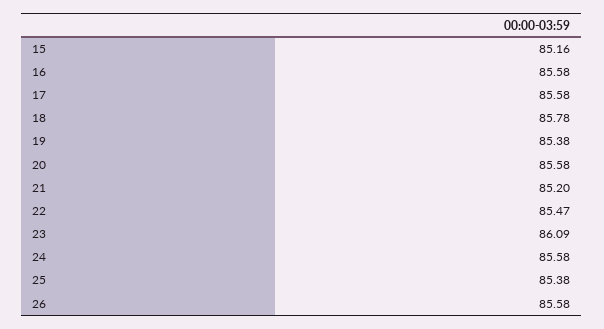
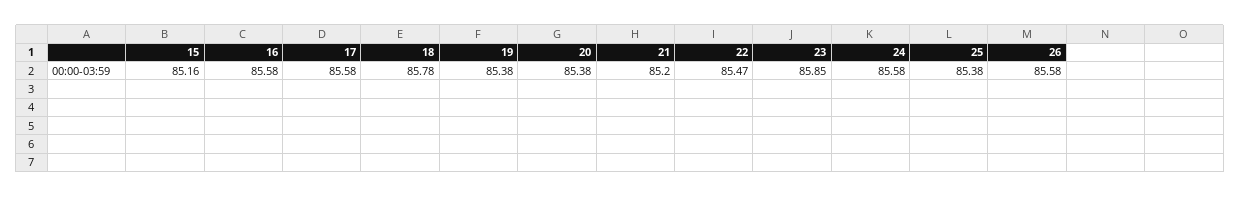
20: 85.58 -> 85.38
23: 86.09 -> 85.85

